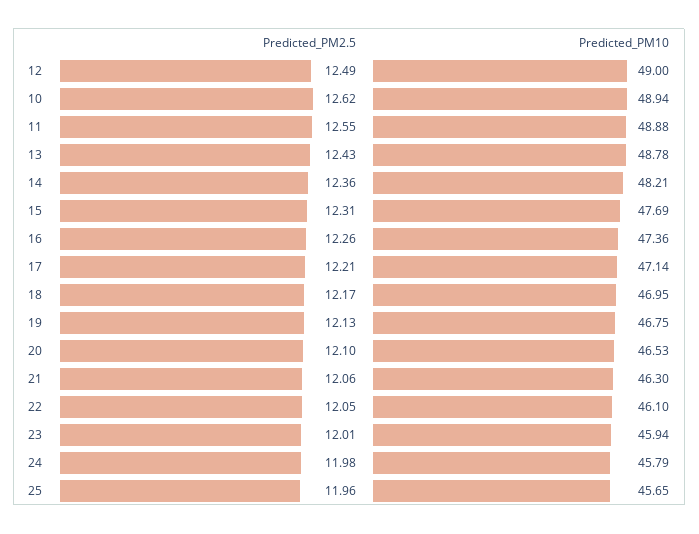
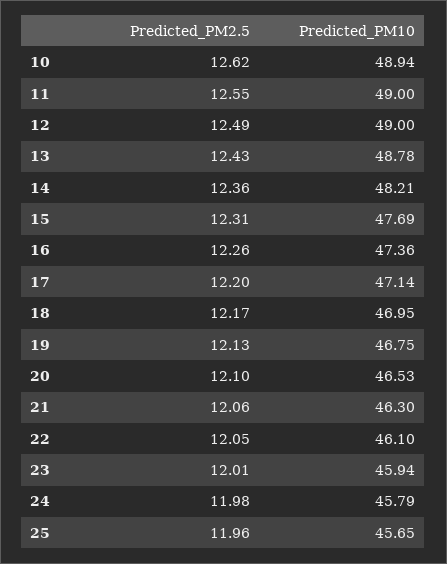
Predicted_PM10, 11: 48.88 -> 49
Predicted_PM2.5, 17: 12.21 -> 12.2

